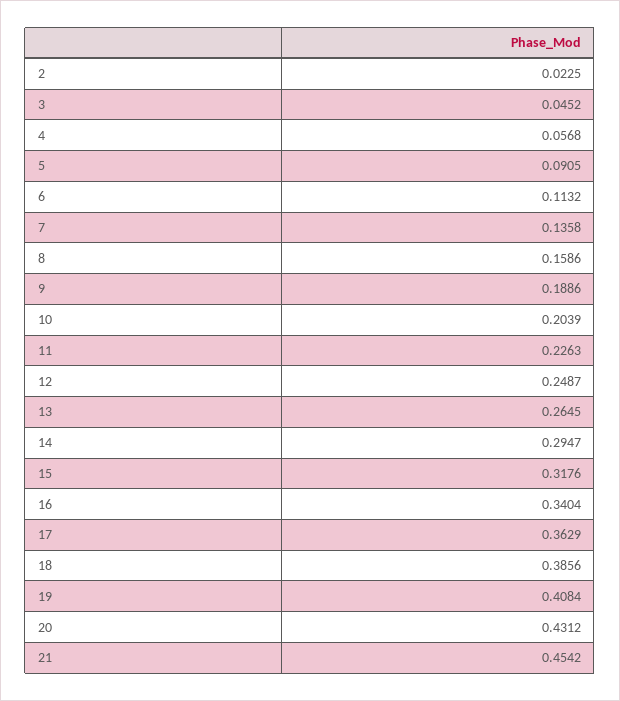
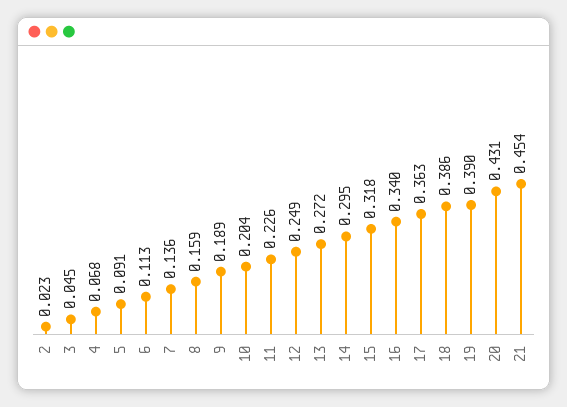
4: 0.0568 -> 0.068
13: 0.2645 -> 0.272
19: 0.4084 -> 0.39

